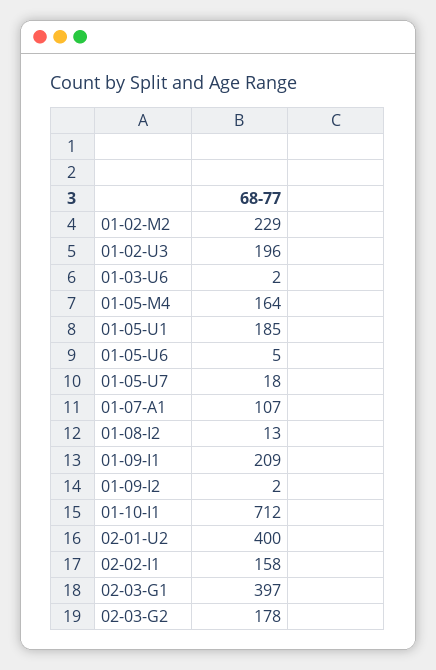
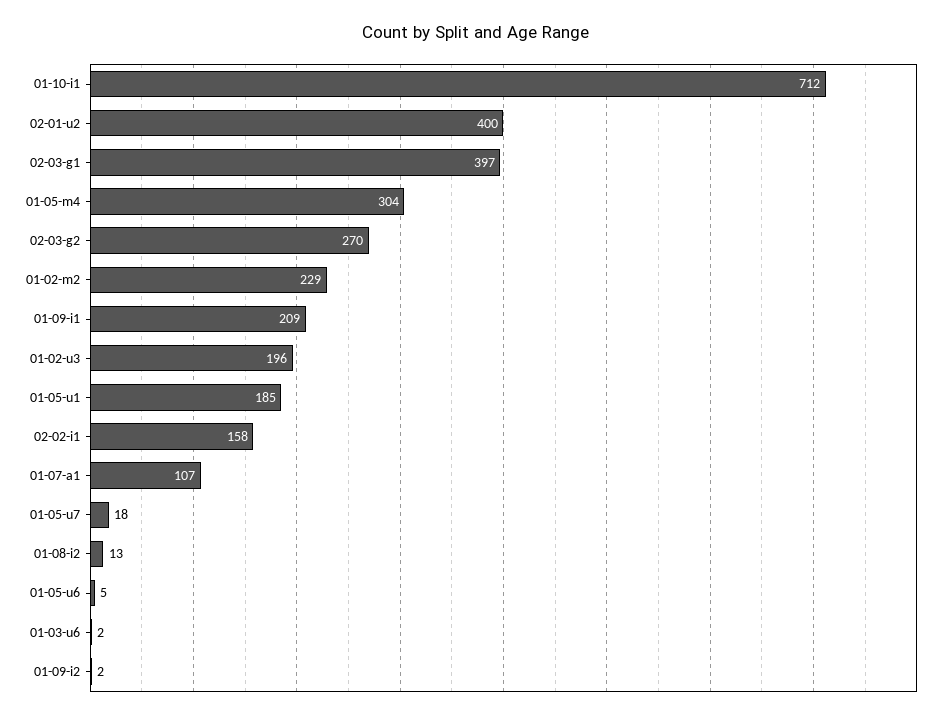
01-05-M4: 164 -> 304
02-03-G2: 178 -> 270

